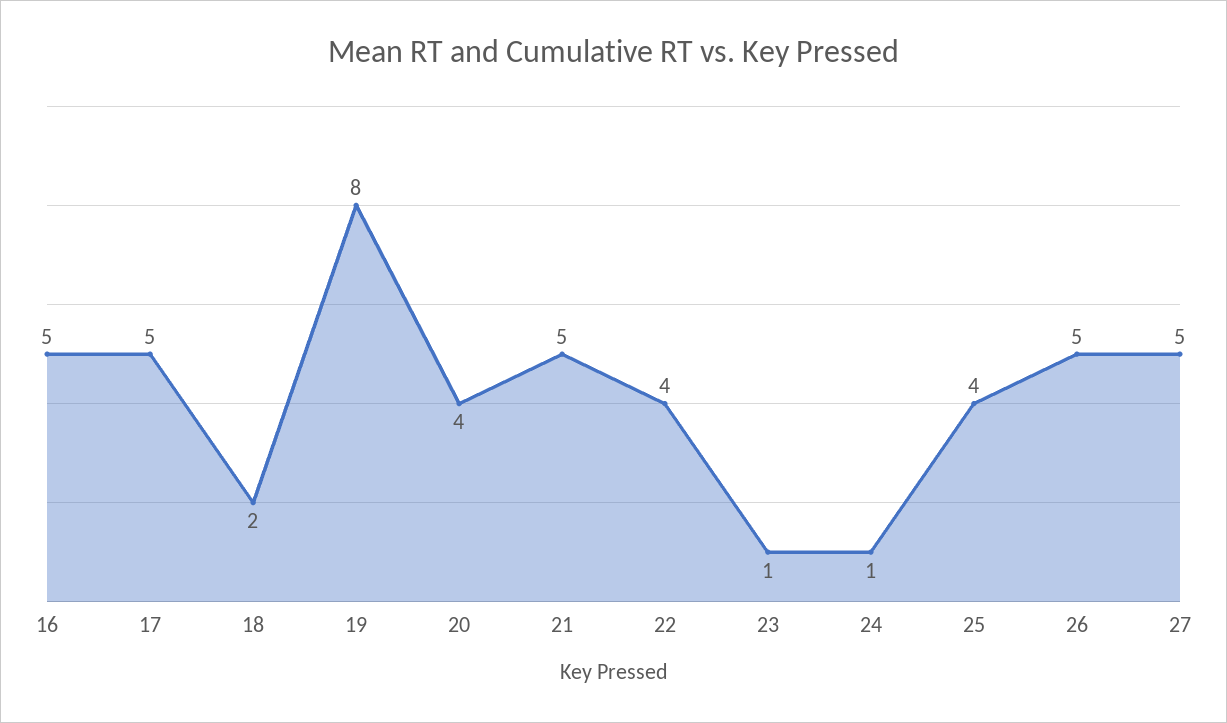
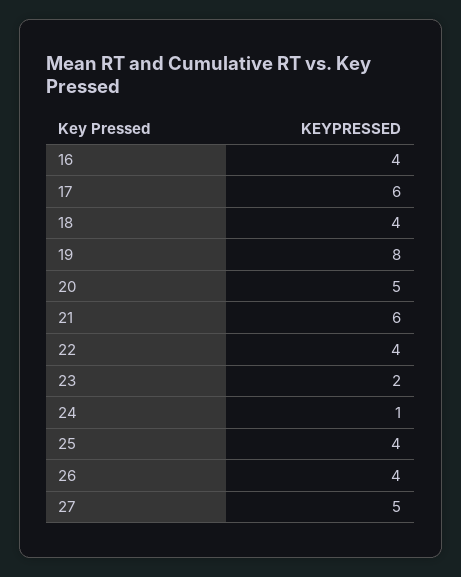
16: 5 -> 4
17: 5 -> 6
18: 2 -> 4
20: 4 -> 5
21: 5 -> 6
23: 1 -> 2
26: 5 -> 4

